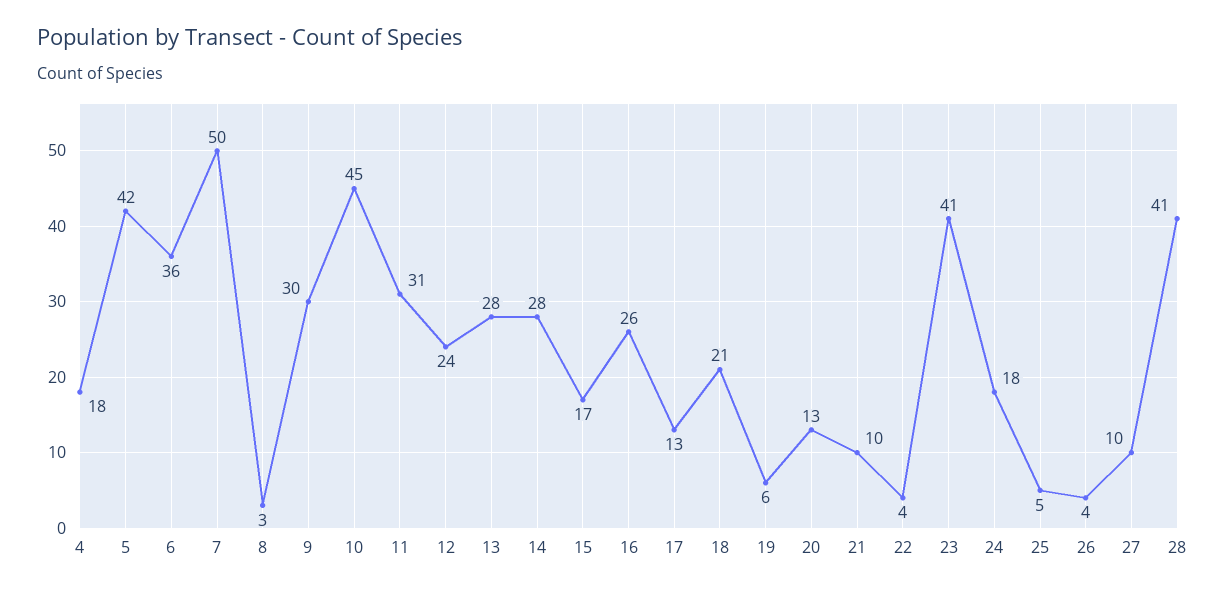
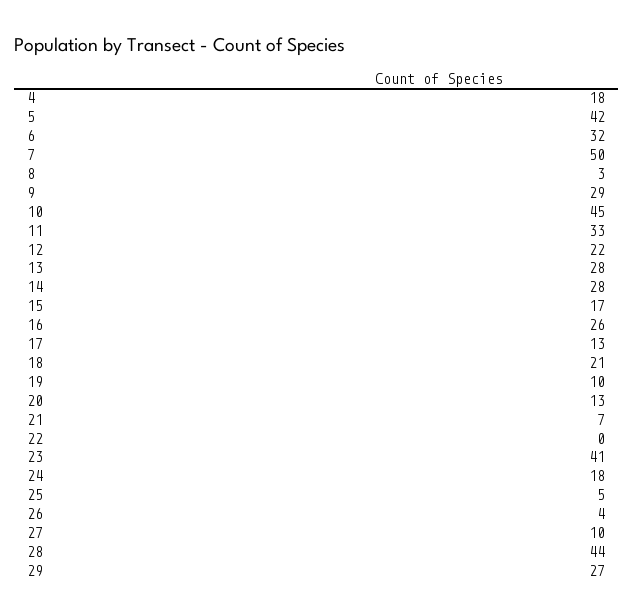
6: 36 -> 32
9: 30 -> 29
11: 31 -> 33
12: 24 -> 22
19: 6 -> 10
21: 10 -> 7
22: 4 -> 0
28: 41 -> 44
29: none -> 27

